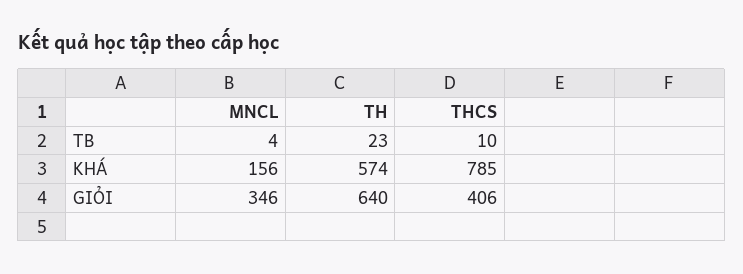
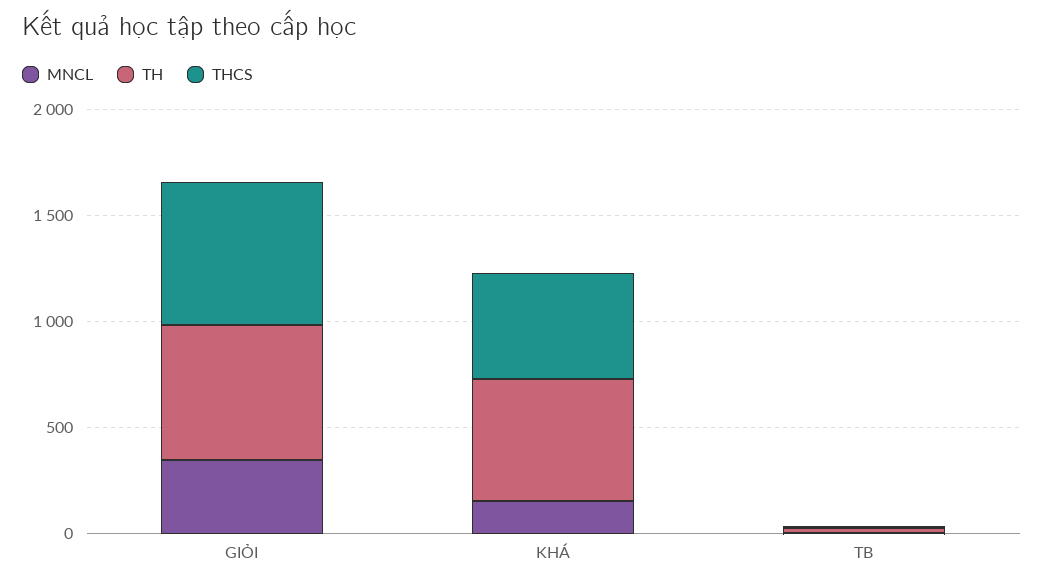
THCS, KHÁ: 785 -> 500
THCS, GIỎI: 406 -> 700

